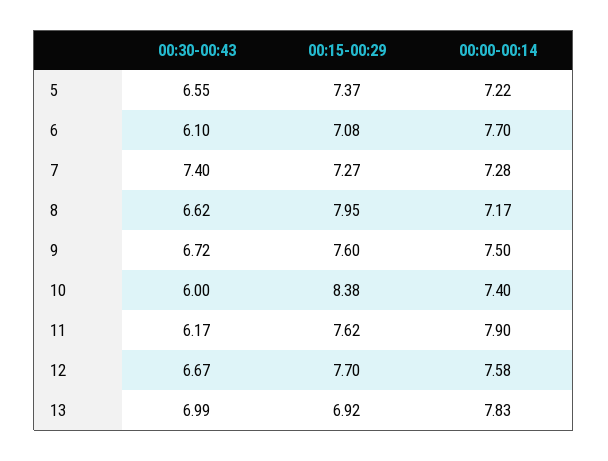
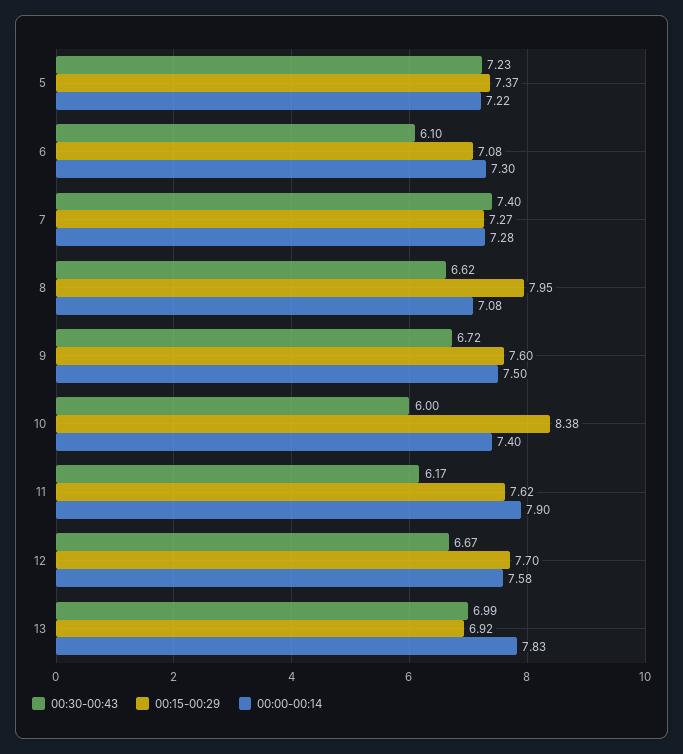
00:30-00:43, 5: 6.55 -> 7.23
00:00-00:14, 6: 7.7 -> 7.3
00:00-00:14, 8: 7.17 -> 7.08

